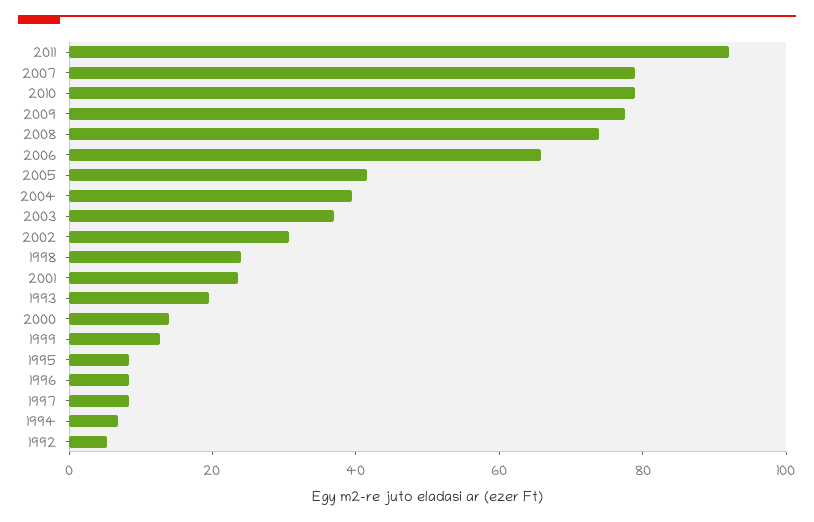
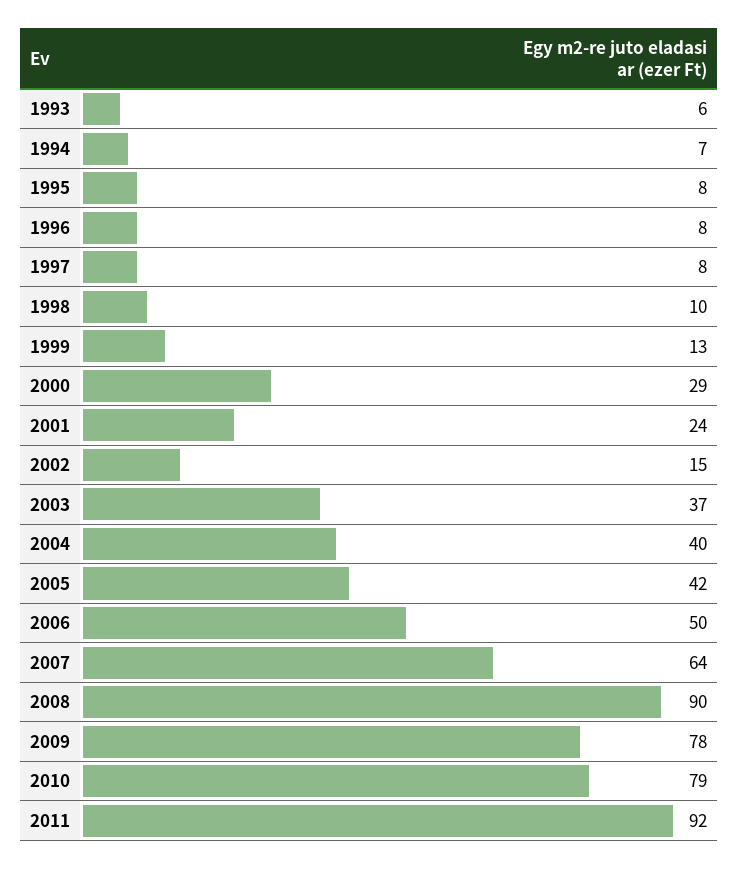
2007: 80 -> 64
2008: 75 -> 90
2006: 65 -> 50
2002: 30 -> 15
1998: 25 -> 10
1993: 20 -> 6
2000: 15 -> 29
1992: 5 -> none

